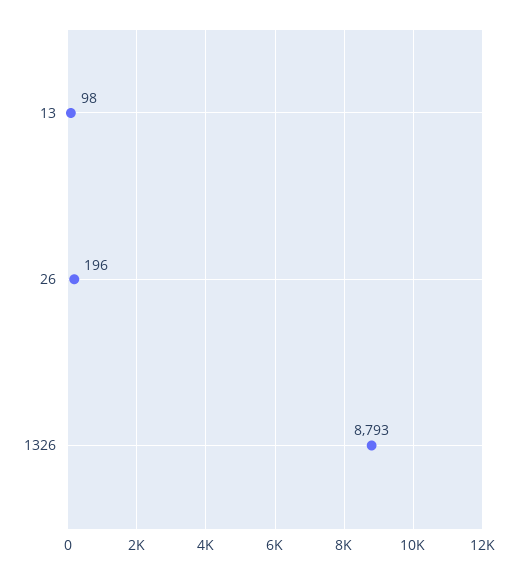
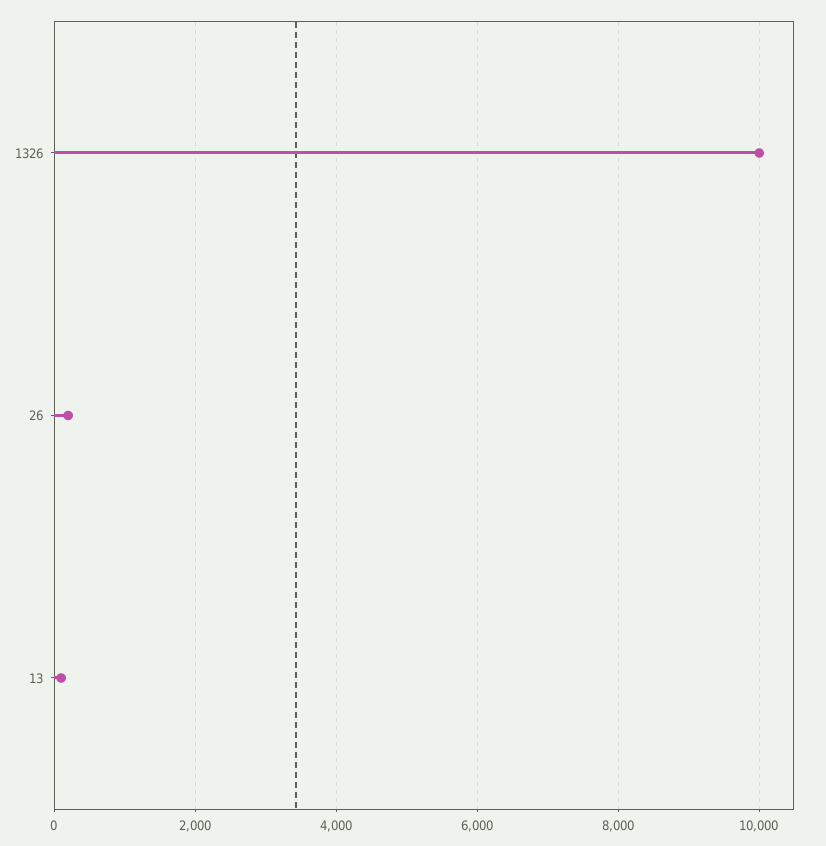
1326: 8793 -> 10000

